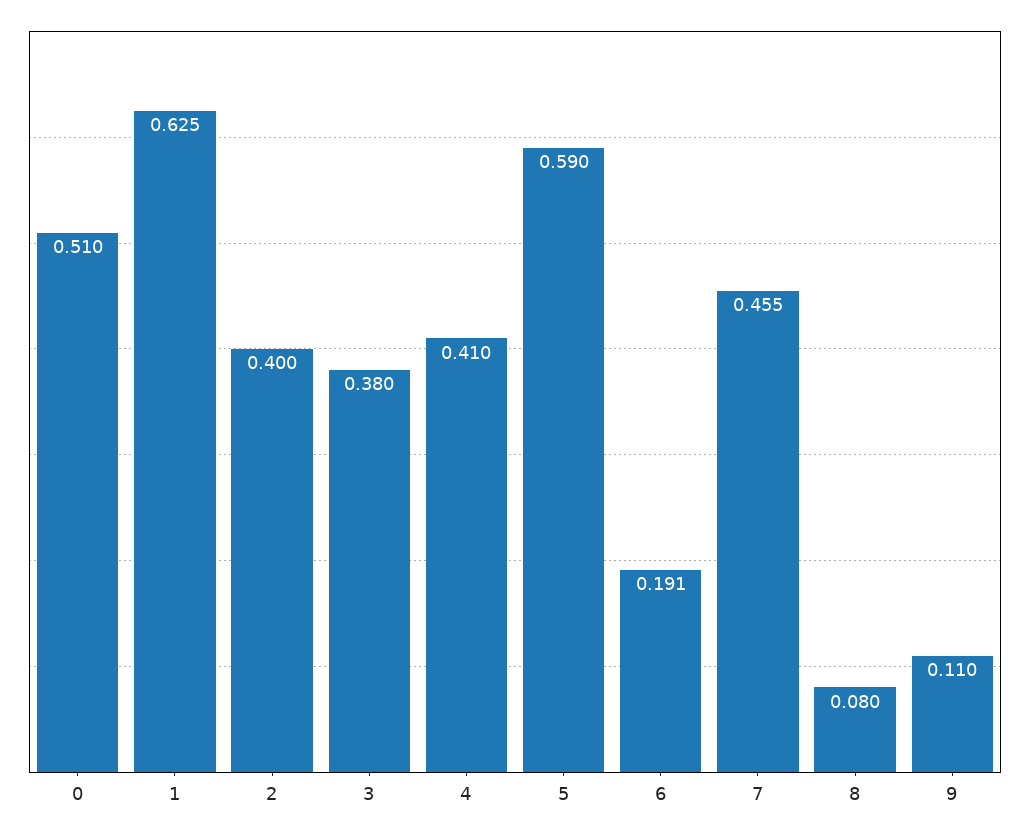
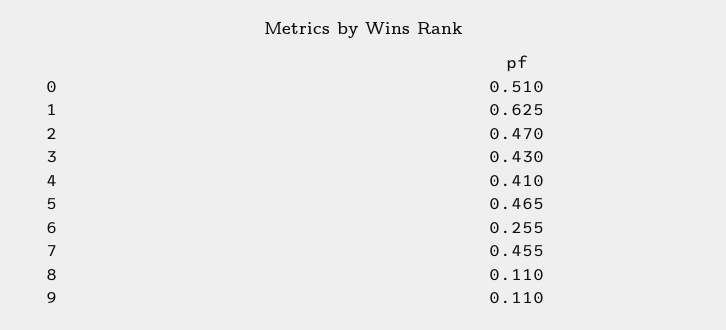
2: 0.4 -> 0.47
3: 0.38 -> 0.43
5: 0.59 -> 0.465
6: 0.191 -> 0.255
8: 0.08 -> 0.11

